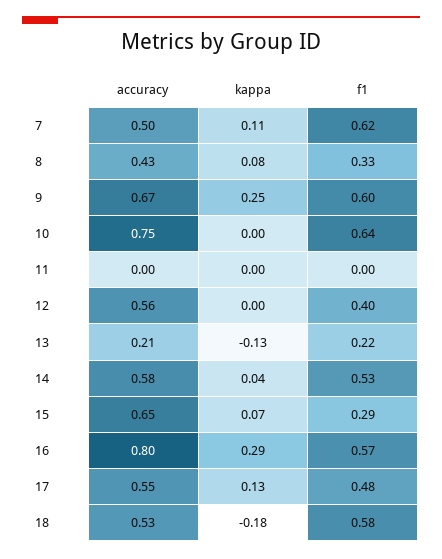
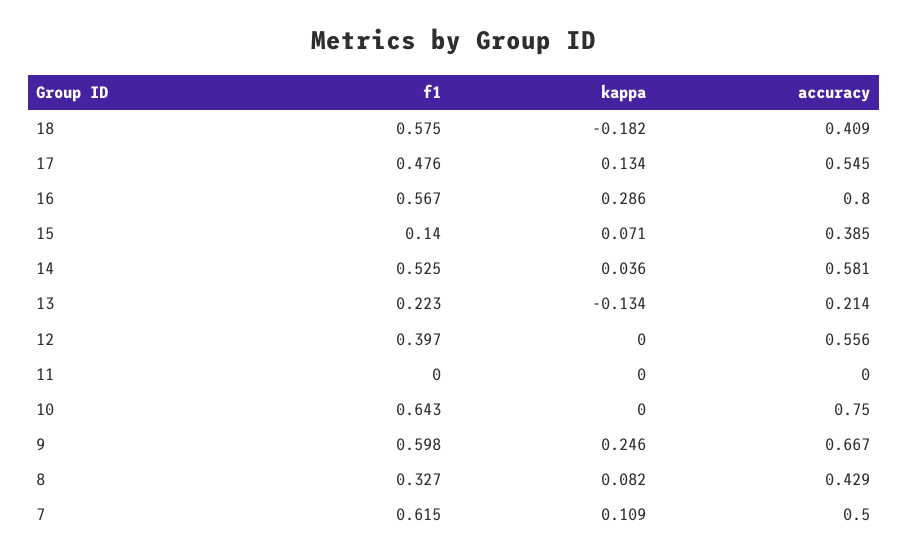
accuracy, 15: 0.65 -> 0.385
f1, 15: 0.29 -> 0.14
accuracy, 18: 0.53 -> 0.409

